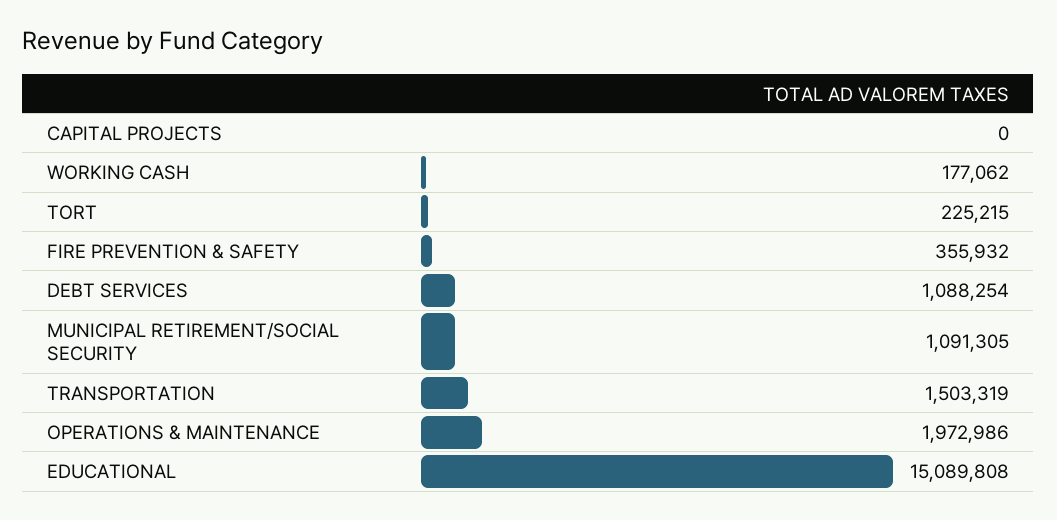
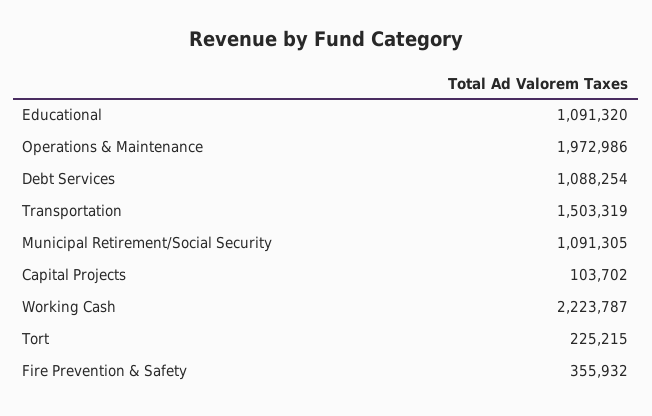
CAPITAL PROJECTS: 0 -> 103702
WORKING CASH: 177062 -> 2223787
EDUCATIONAL: 15089808 -> 1091320

